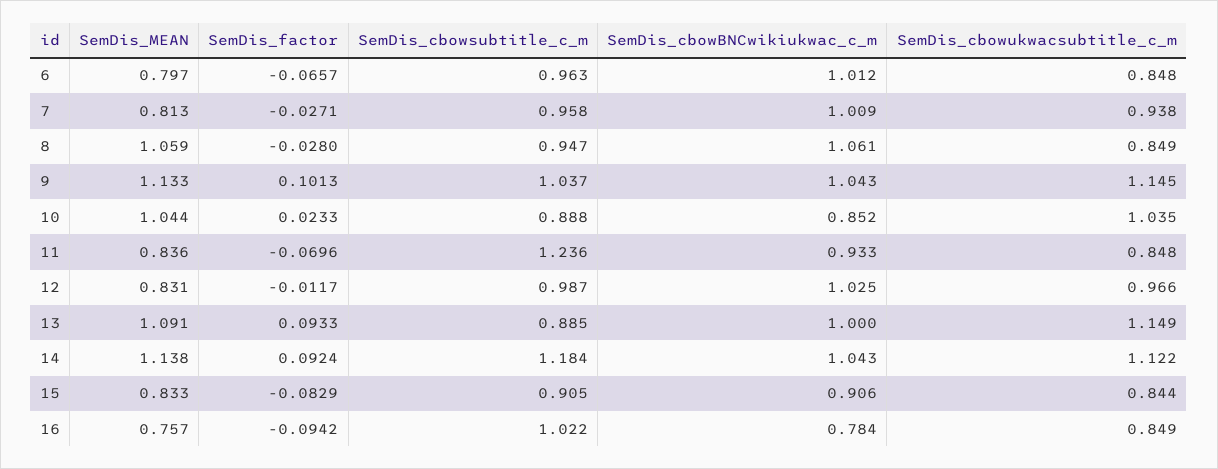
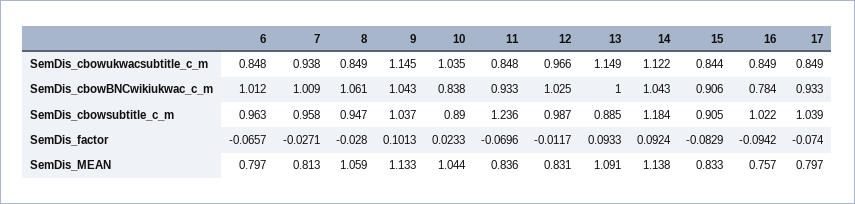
SemDis_cbowsubtitle_c_m, 10: 0.888 -> 0.89
SemDis_cbowBNCwikiukwac_c_m, 10: 0.852 -> 0.838
SemDis_cbowukwacsubtitle_c_m, 17: none -> 0.849
SemDis_cbowBNCwikiukwac_c_m, 17: none -> 0.933
SemDis_cbowsubtitle_c_m, 17: none -> 1.039
SemDis_factor, 17: none -> -0.074
SemDis_MEAN, 17: none -> 0.797

